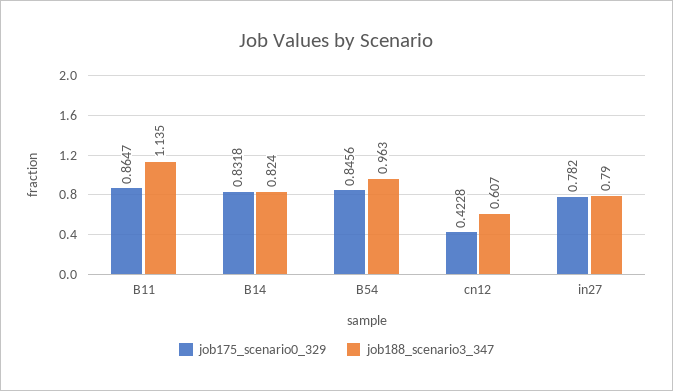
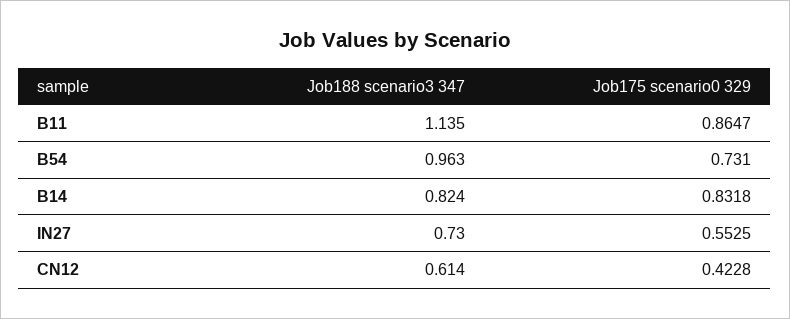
job175_scenario0_329, B54: 0.8456 -> 0.731
job188_scenario3_347, cn12: 0.607 -> 0.614
job175_scenario0_329, in27: 0.782 -> 0.5525
job188_scenario3_347, in27: 0.79 -> 0.73

